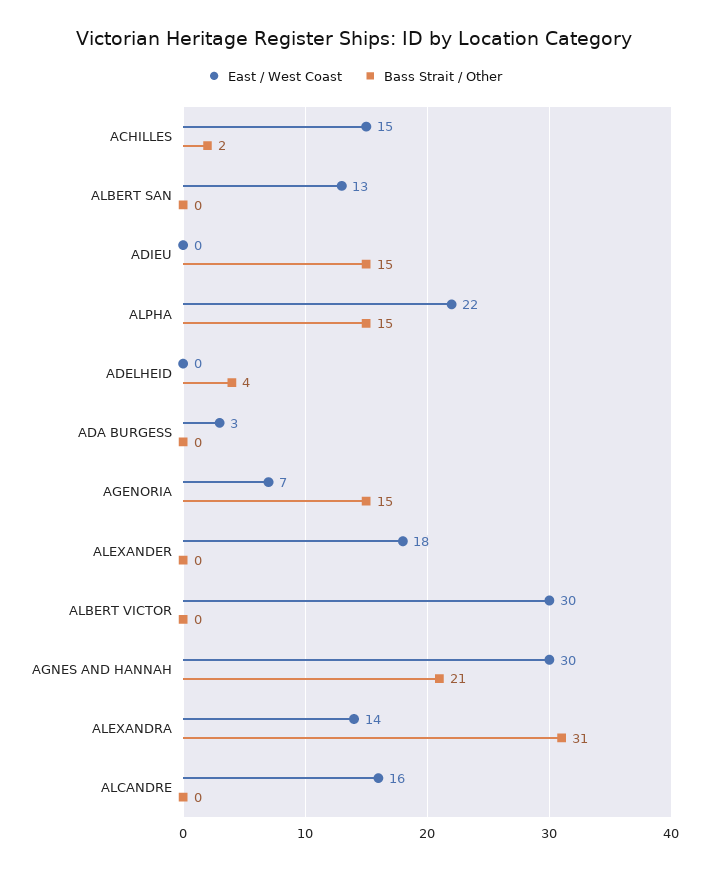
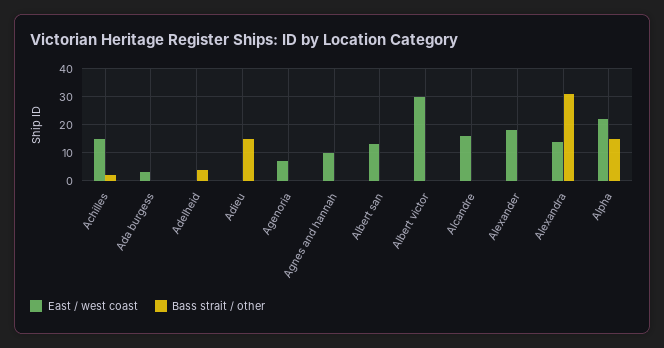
Bass Strait / Other, AGENORIA: 15 -> 0
East / West Coast, AGNES AND HANNAH: 30 -> 10
Bass Strait / Other, AGNES AND HANNAH: 21 -> 0

